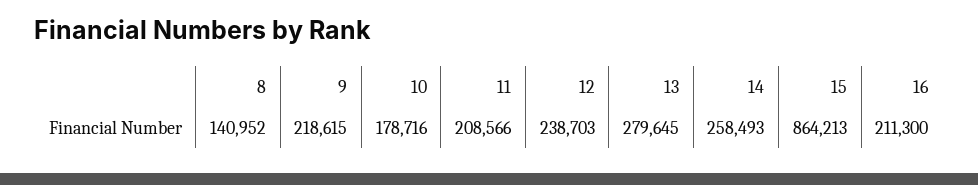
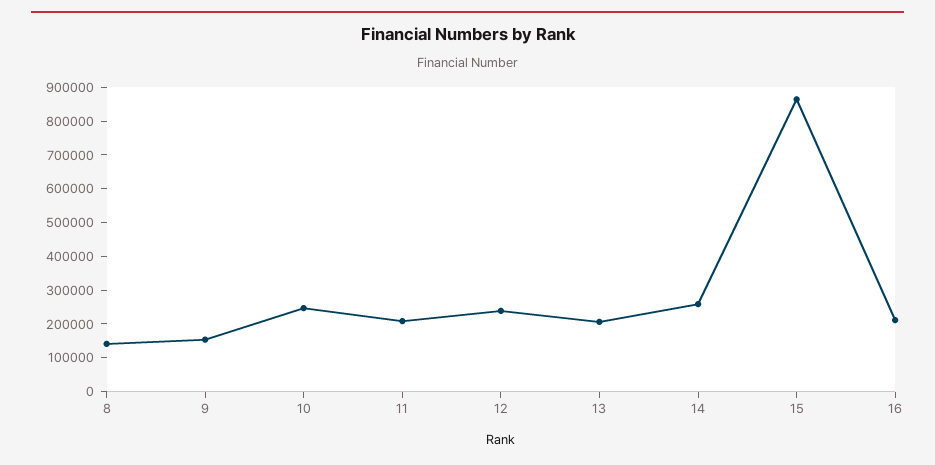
9: 218615 -> 150000
10: 178716 -> 250000
13: 279645 -> 200000

